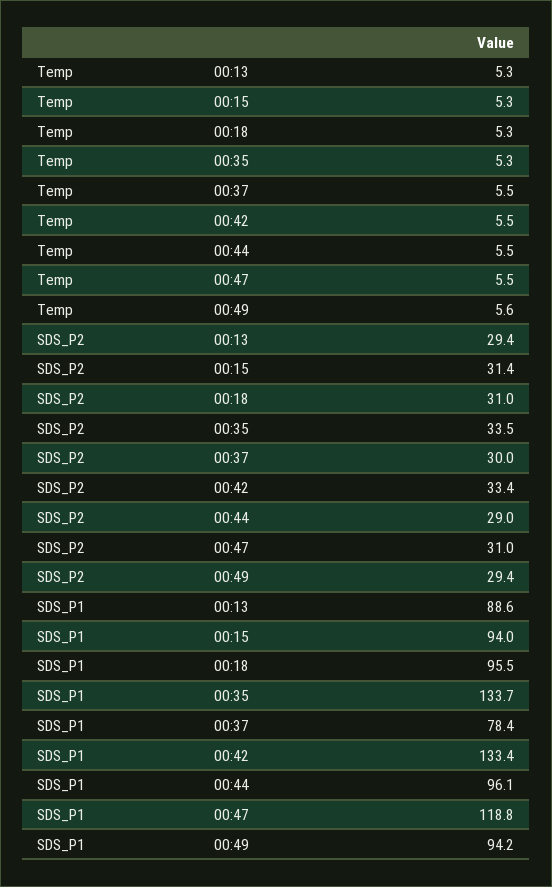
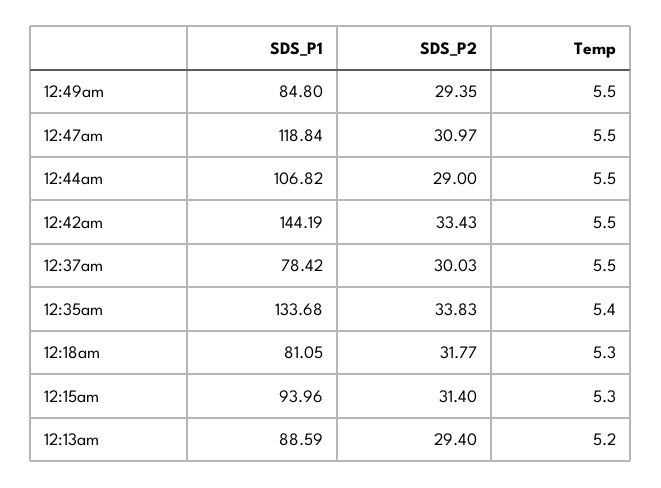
Temp, 00:13: 5.3 -> 5.2
Temp, 00:35: 5.3 -> 5.4
Temp, 00:49: 5.6 -> 5.5
SDS_P2, 00:18: 31 -> 31.77
SDS_P2, 00:35: 33.5 -> 33.83
SDS_P1, 00:18: 95.5 -> 81.05
SDS_P1, 00:42: 133.4 -> 144.19
SDS_P1, 00:44: 96.1 -> 106.82
SDS_P1, 00:49: 94.2 -> 84.8

